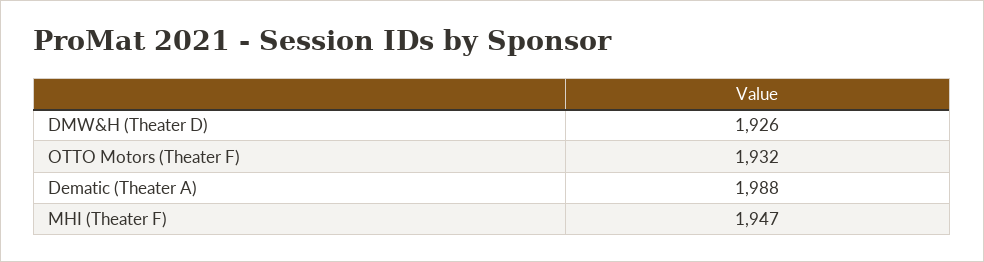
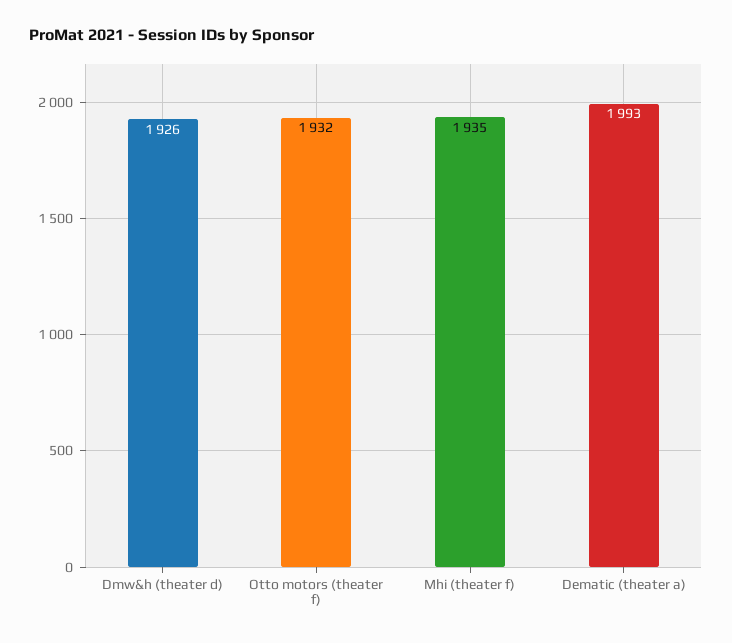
Dematic (Theater A): 1988 -> 1993
MHI (Theater F): 1947 -> 1935

